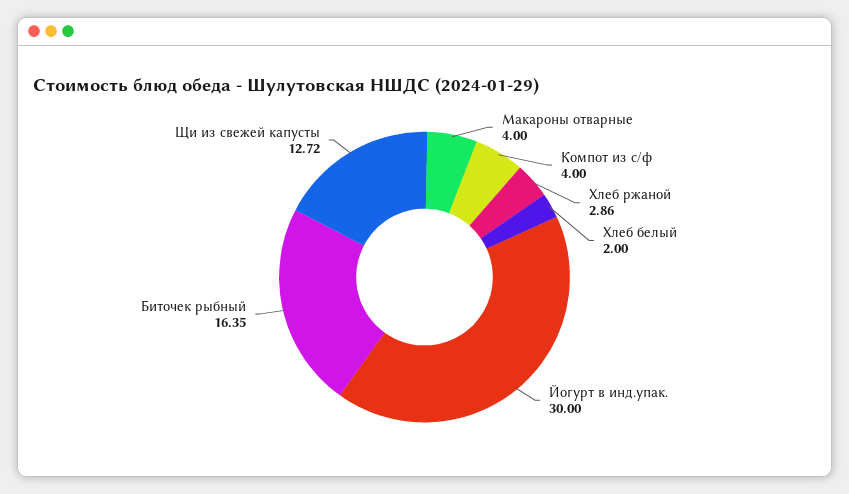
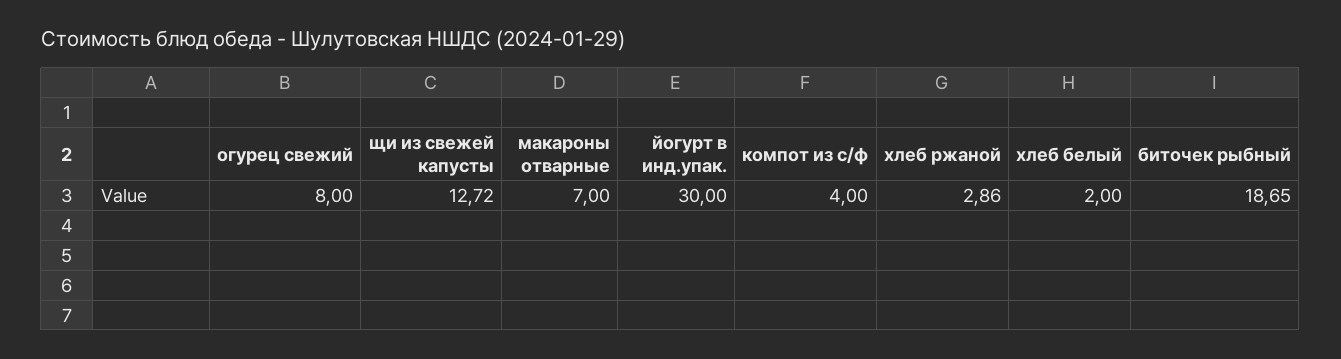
Макароны отварные: 4 -> 7
Биточек рыбный: 16.35 -> 18.65
огурец свежий: none -> 8

